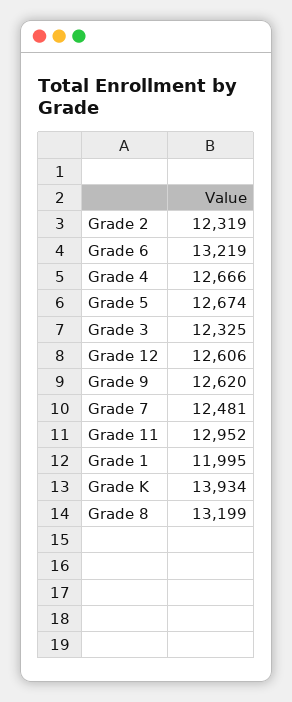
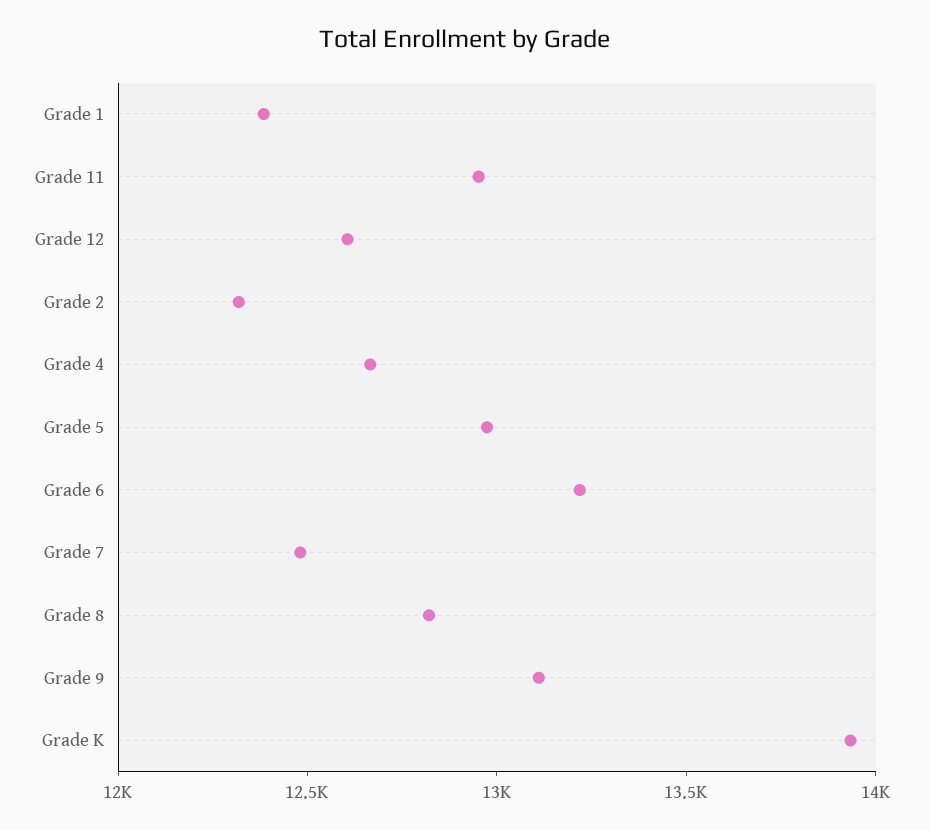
Grade 5: 12674 -> 13000
Grade 3: 12325 -> none
Grade 9: 12620 -> 13100
Grade 1: 11995 -> 12400
Grade 8: 13199 -> 12800

